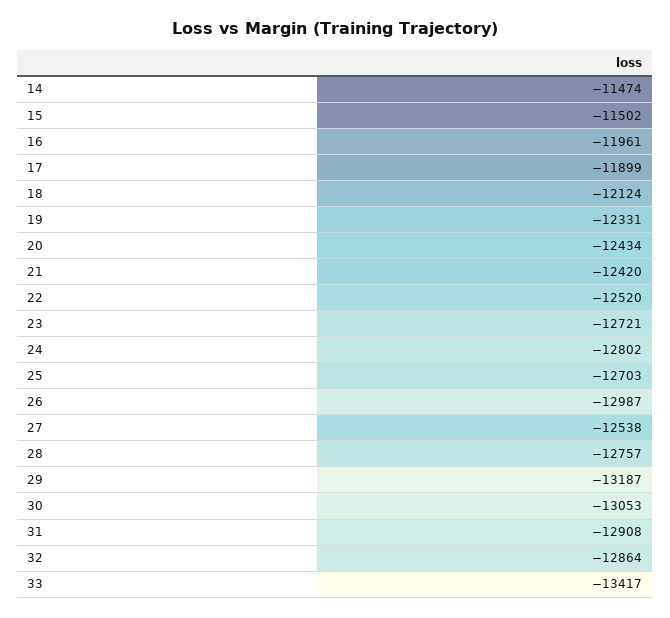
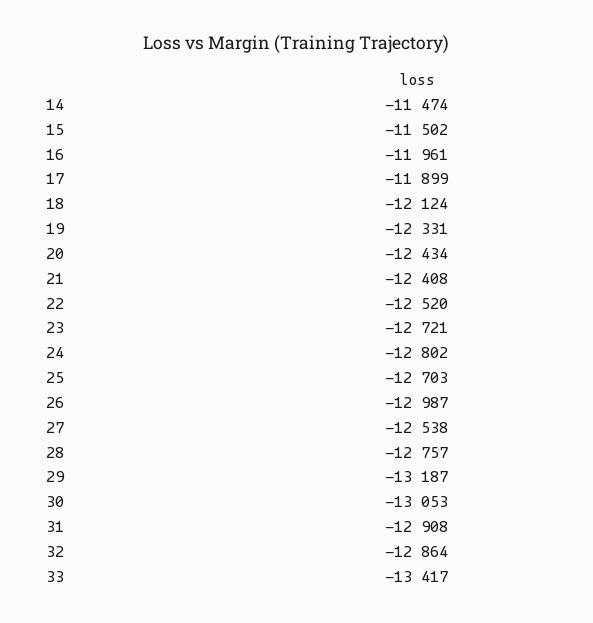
21: -12420 -> -12408

